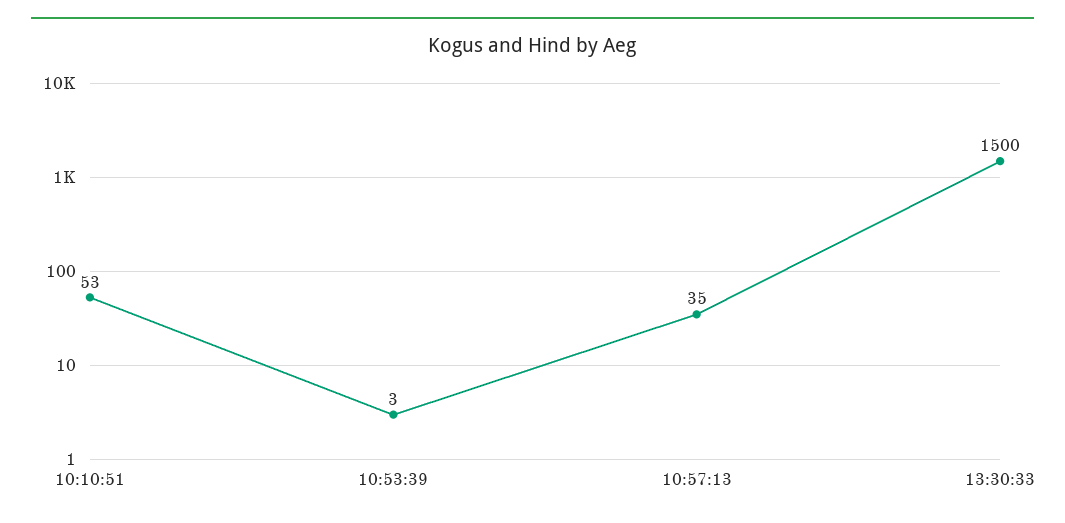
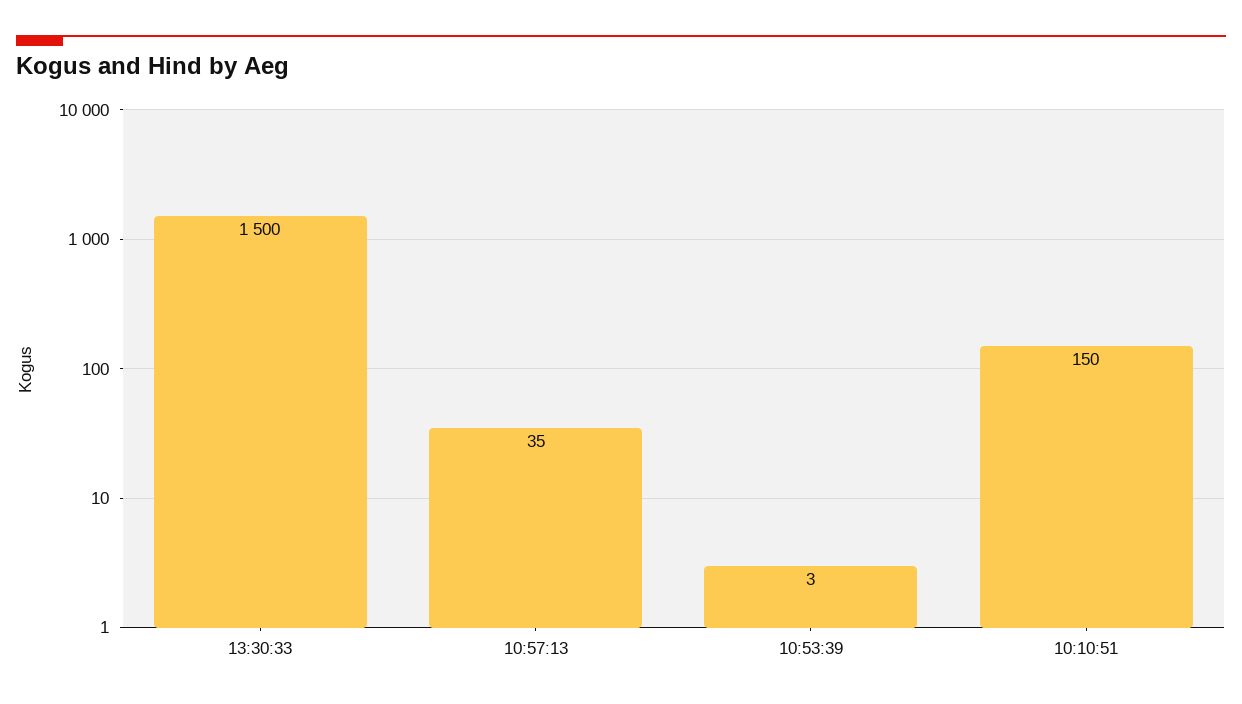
10:10:51: 53 -> 150

